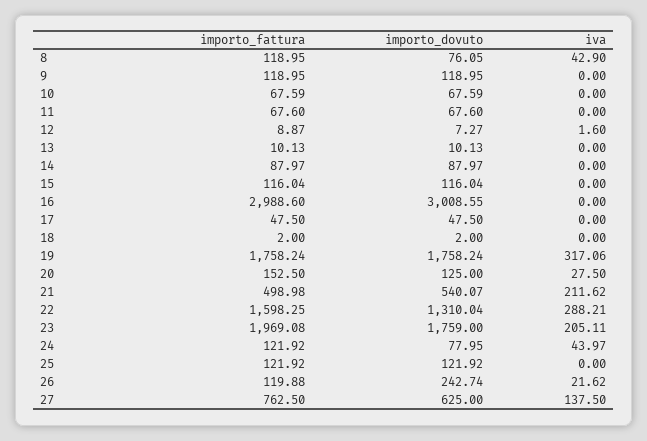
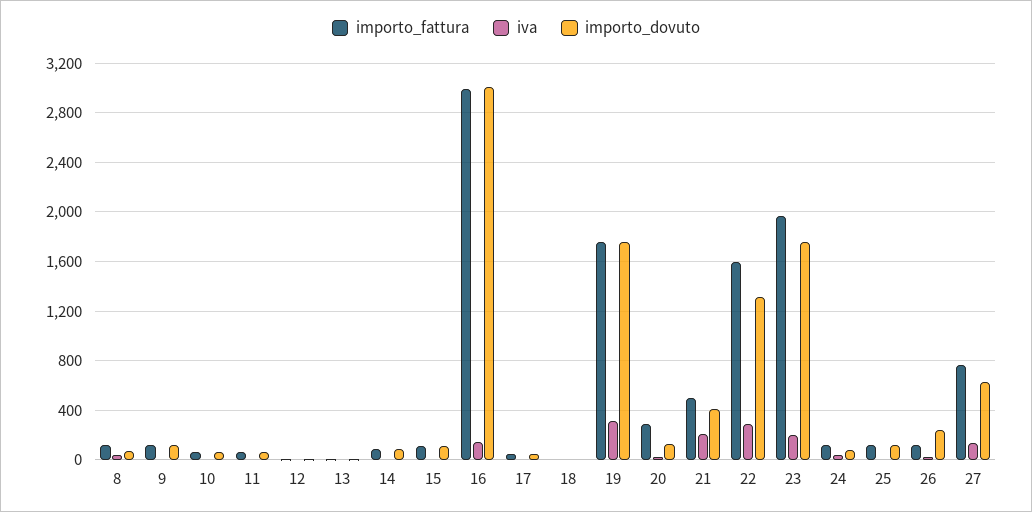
iva, 16: 0 -> 150
importo_fattura, 20: 152.5 -> 300
importo_dovuto, 21: 540.07 -> 400

